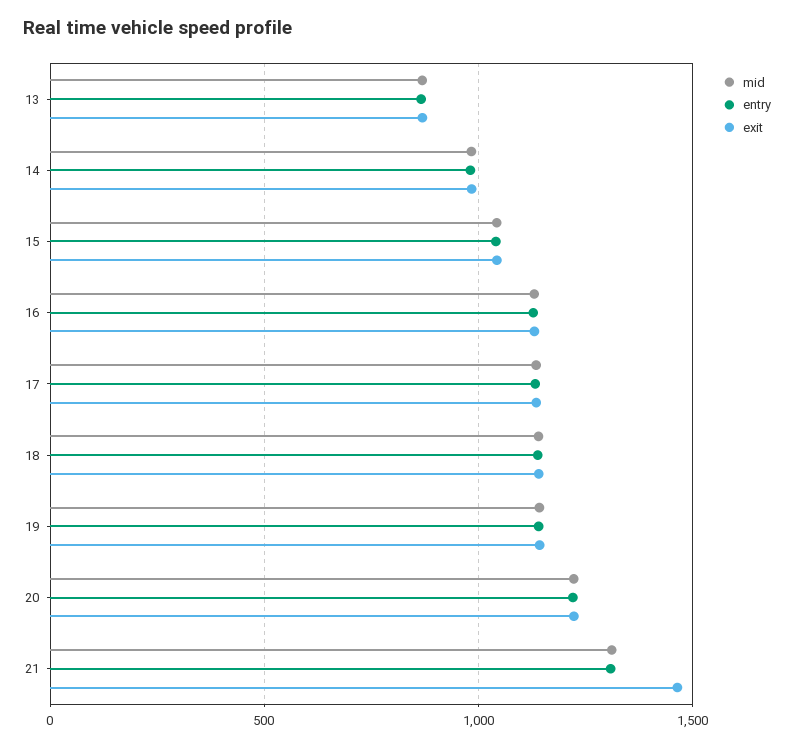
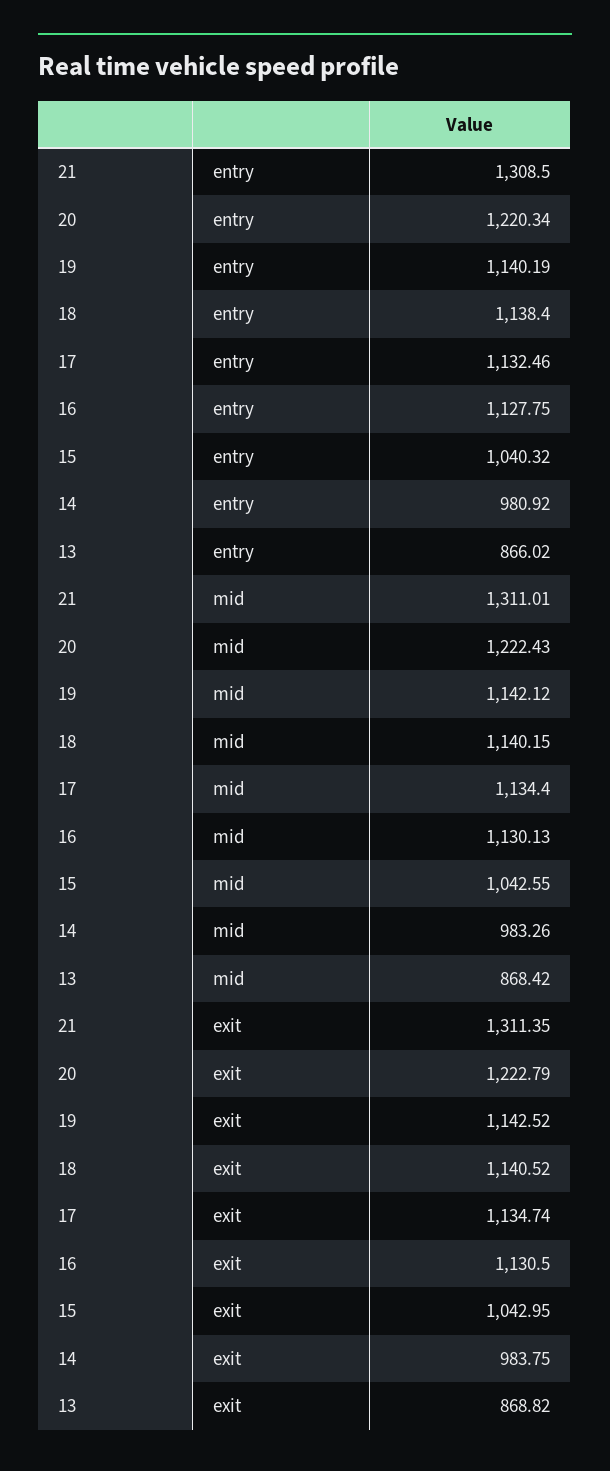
exit, 21: 1450 -> 1311.35

